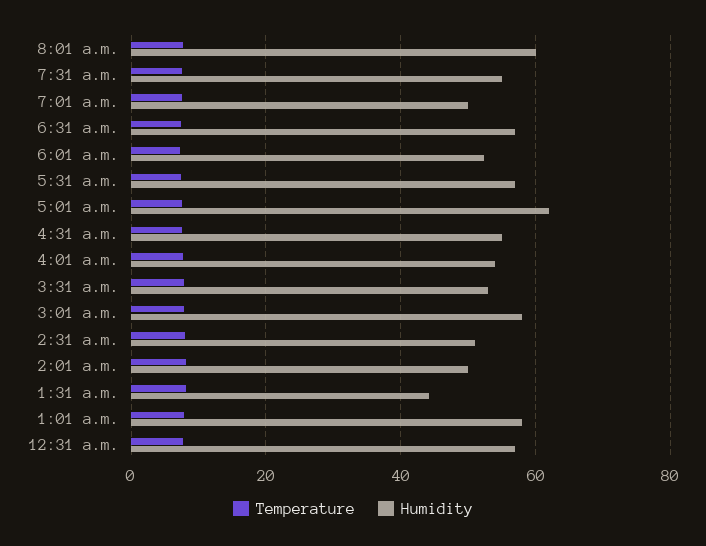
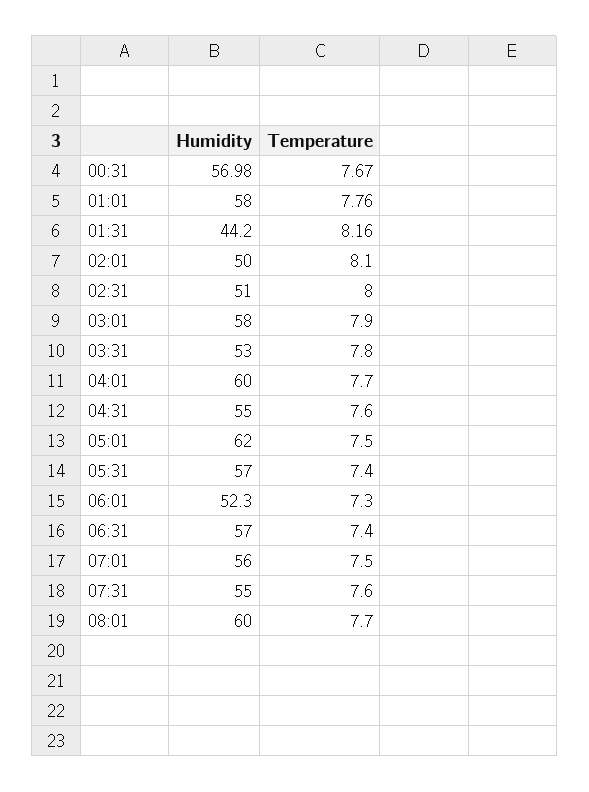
Humidity, 7:01 a.m.: 50 -> 56
Humidity, 4:01 a.m.: 54 -> 60

